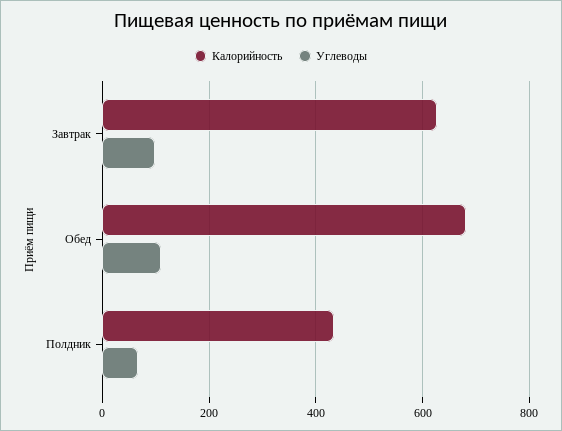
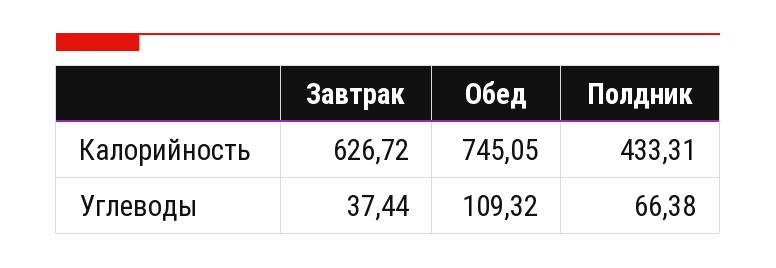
Углеводы, Завтрак: 100 -> 37.44
Калорийность, Обед: 680 -> 745.05

